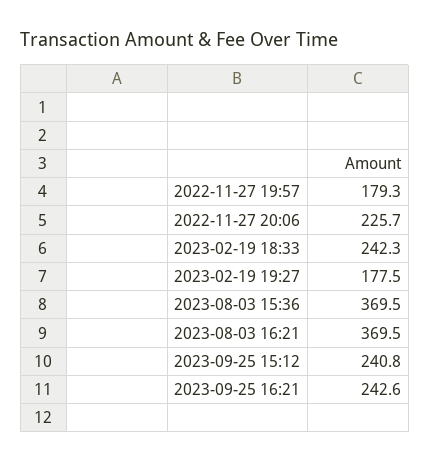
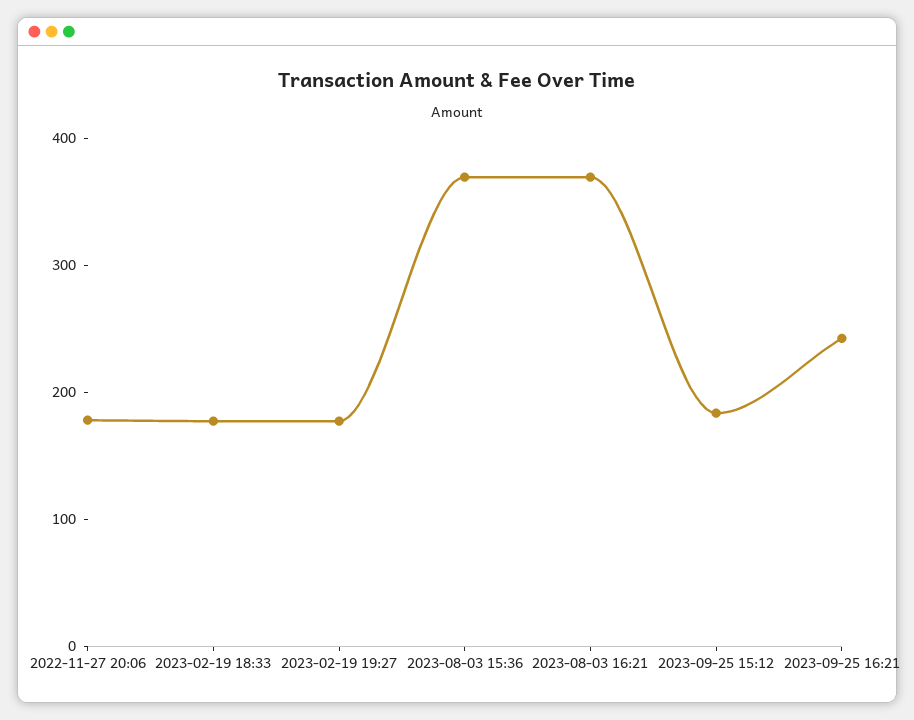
2022-11-27 19:57: 179.3 -> none
2022-11-27 20:06: 225.7 -> 180
2023-02-19 18:33: 242.3 -> 180
2023-09-25 15:12: 240.8 -> 180

